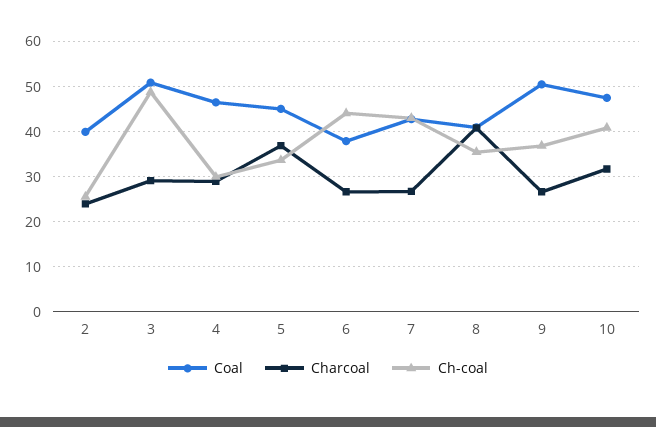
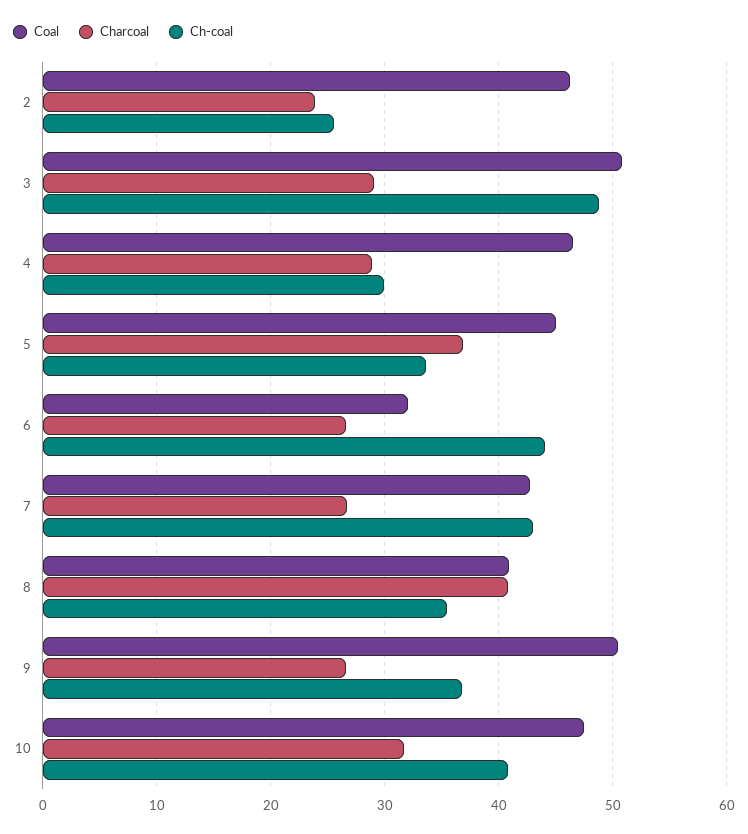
Coal, 2: 40 -> 46
Coal, 6: 38 -> 32

